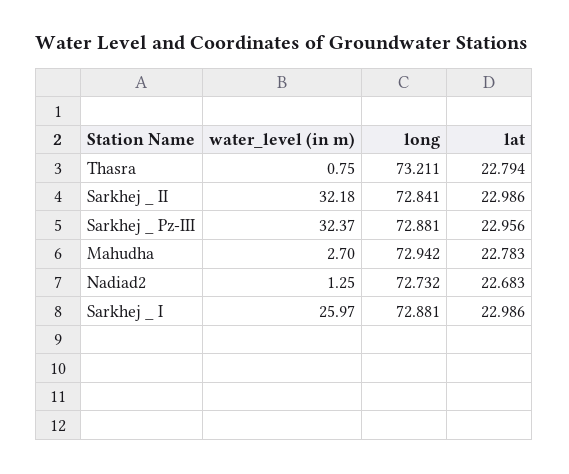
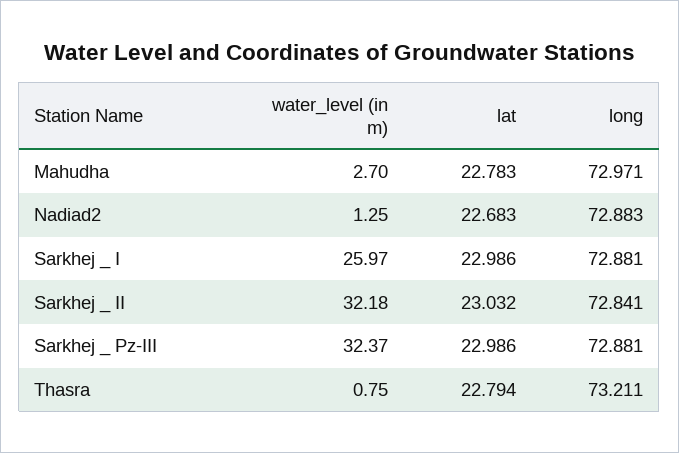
lat, Sarkhej _ II: 22.986 -> 23.032
lat, Sarkhej _ Pz-III: 22.956 -> 22.986
long, Mahudha: 72.942 -> 72.971
long, Nadiad2: 72.732 -> 72.883

